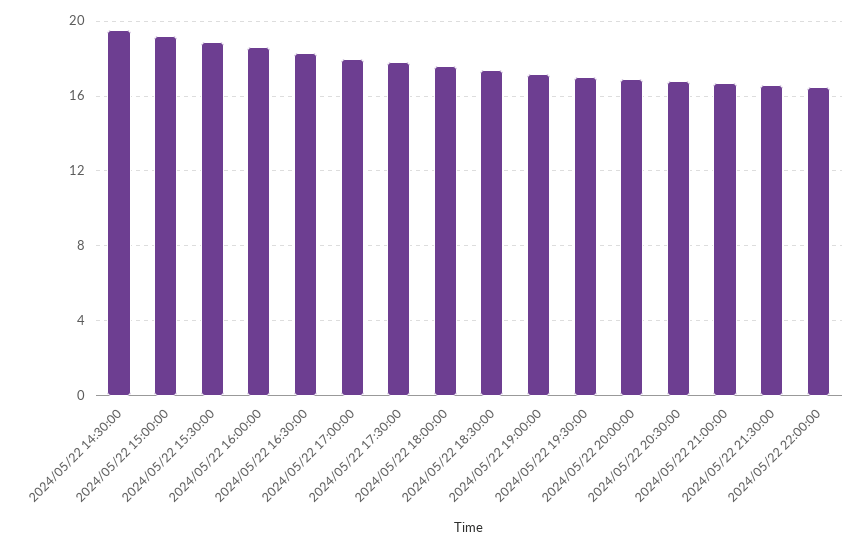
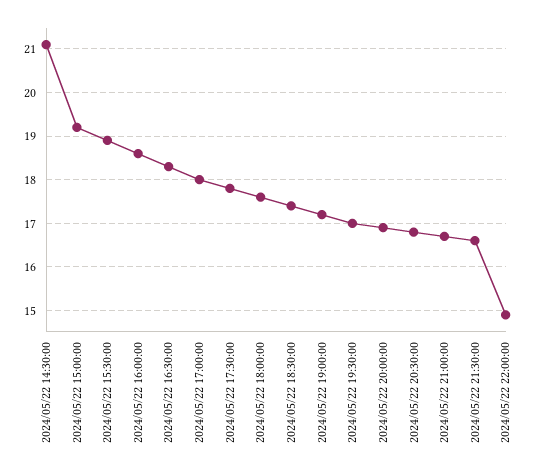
2024/05/22 14:30:00: 19.5 -> 21
2024/05/22 22:00:00: 16.5 -> 15

